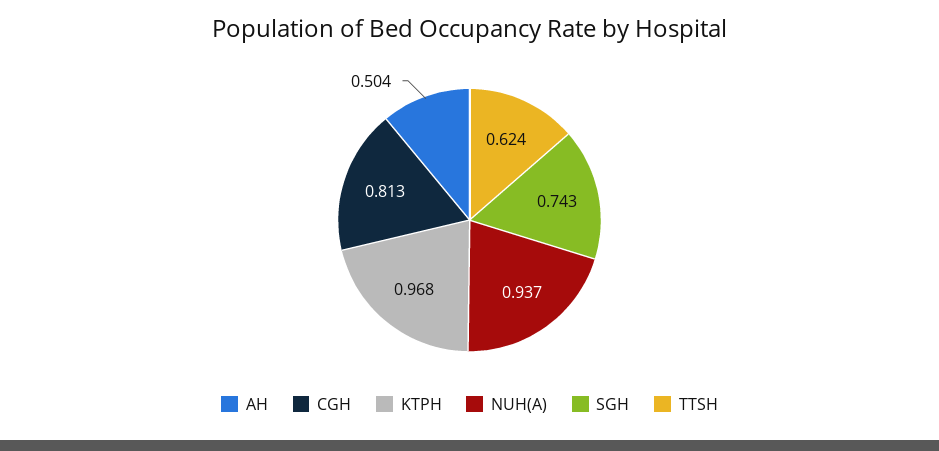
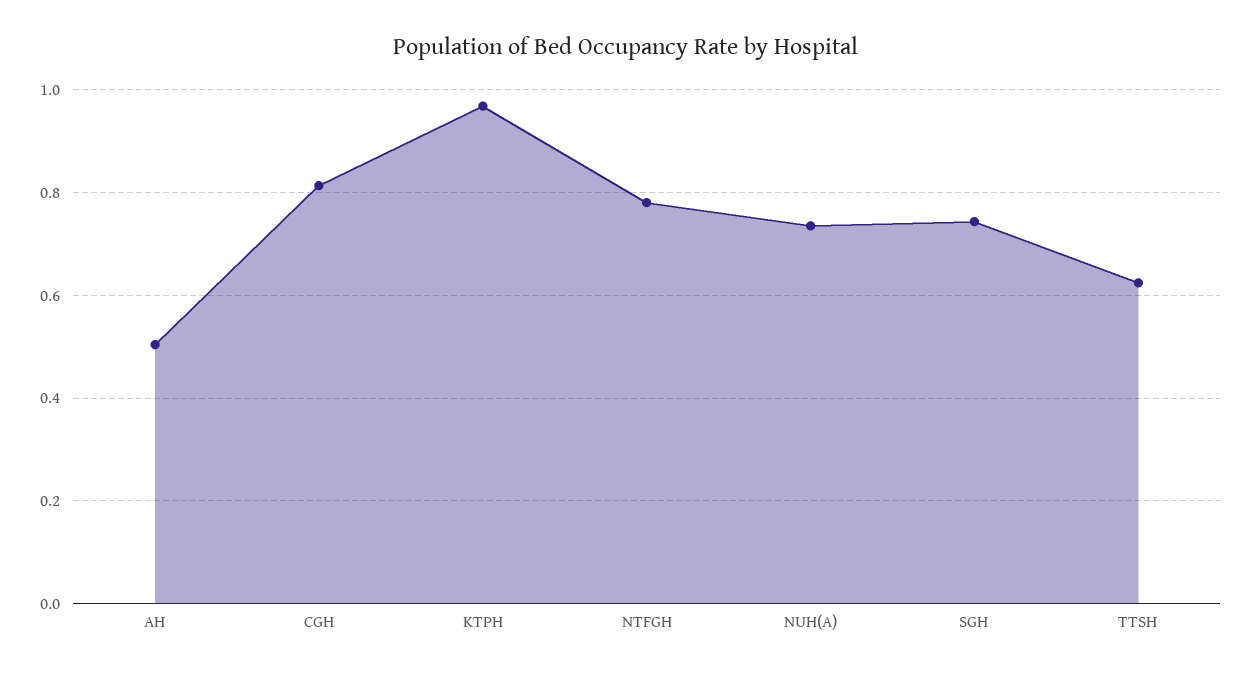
NUH(A): 0.937 -> 0.74
NTFGH: none -> 0.78

